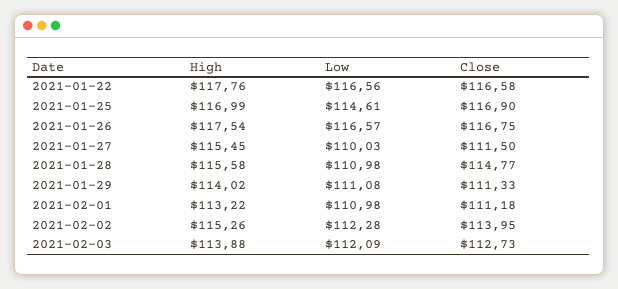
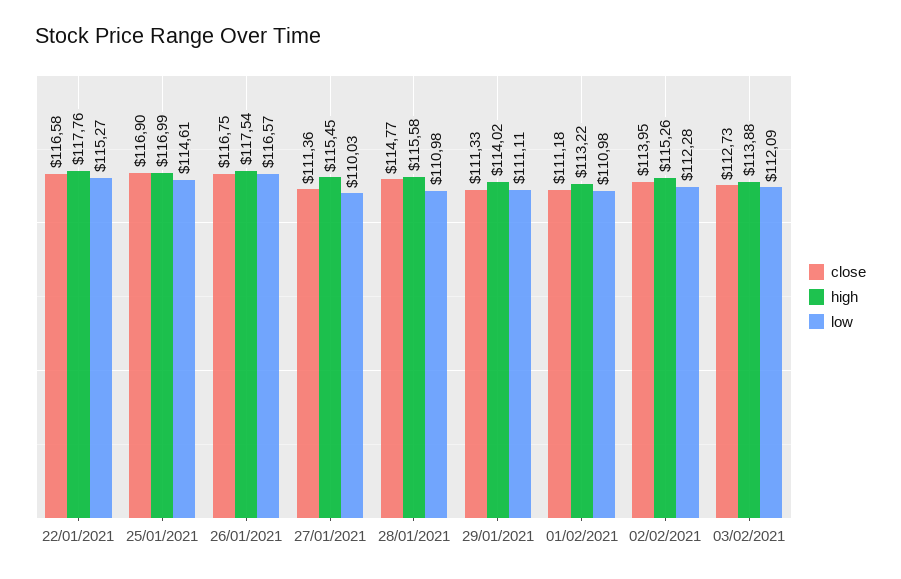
Low, 2021-01-22: 116.56 -> 115.27
Close, 2021-01-27: 111.5 -> 111.36
Low, 2021-01-29: 111.08 -> 111.11

